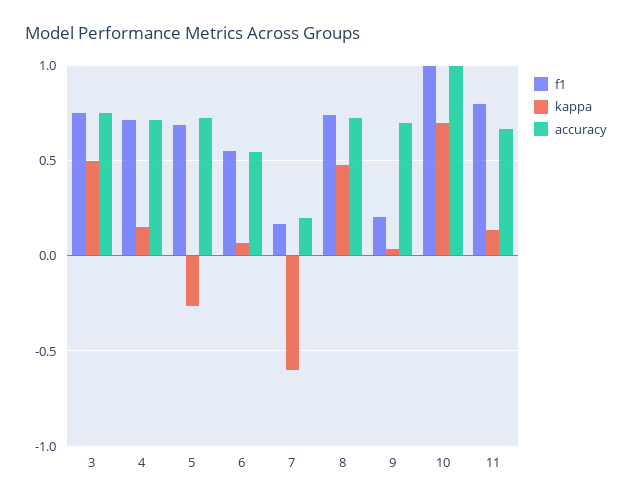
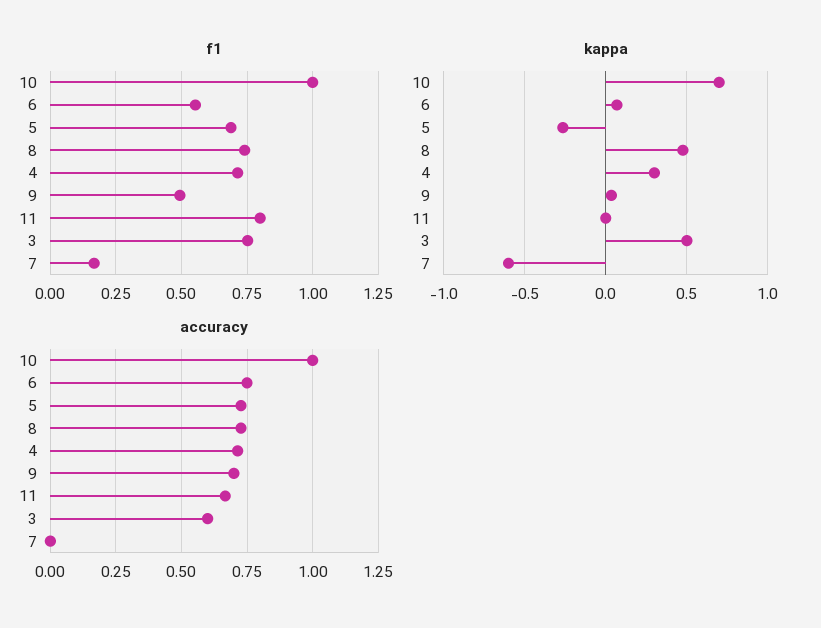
accuracy, 3: 0.75 -> 0.6
kappa, 4: 0.15 -> 0.3
accuracy, 6: 0.55 -> 0.75
accuracy, 7: 0.2 -> 0
f1, 9: 0.2 -> 0.5
kappa, 11: 0.15 -> 0

